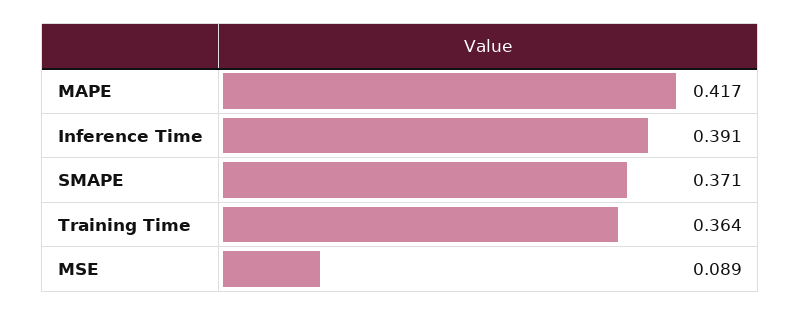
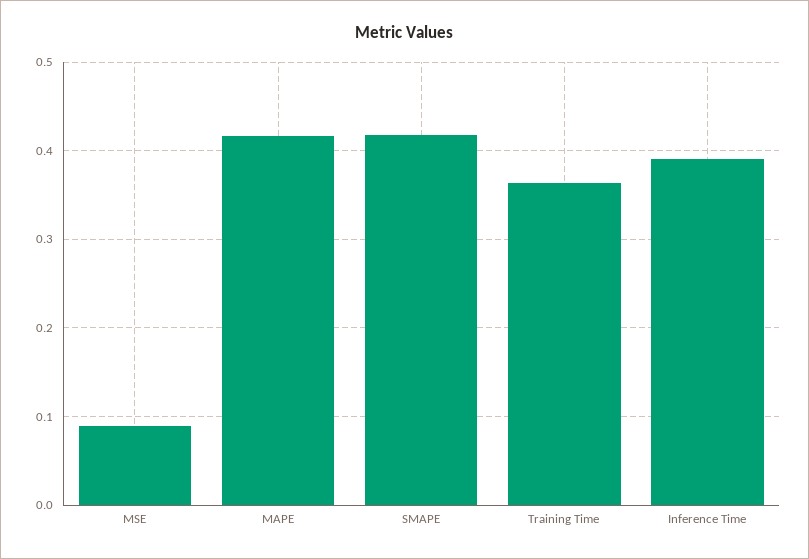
SMAPE: 0.371 -> 0.42

